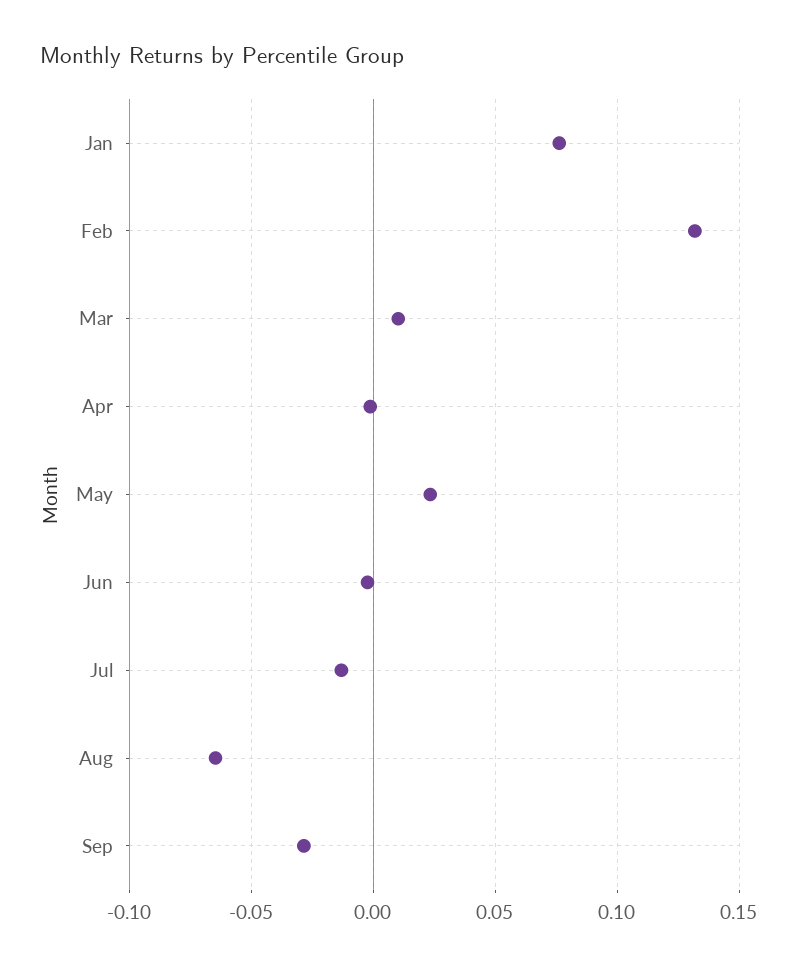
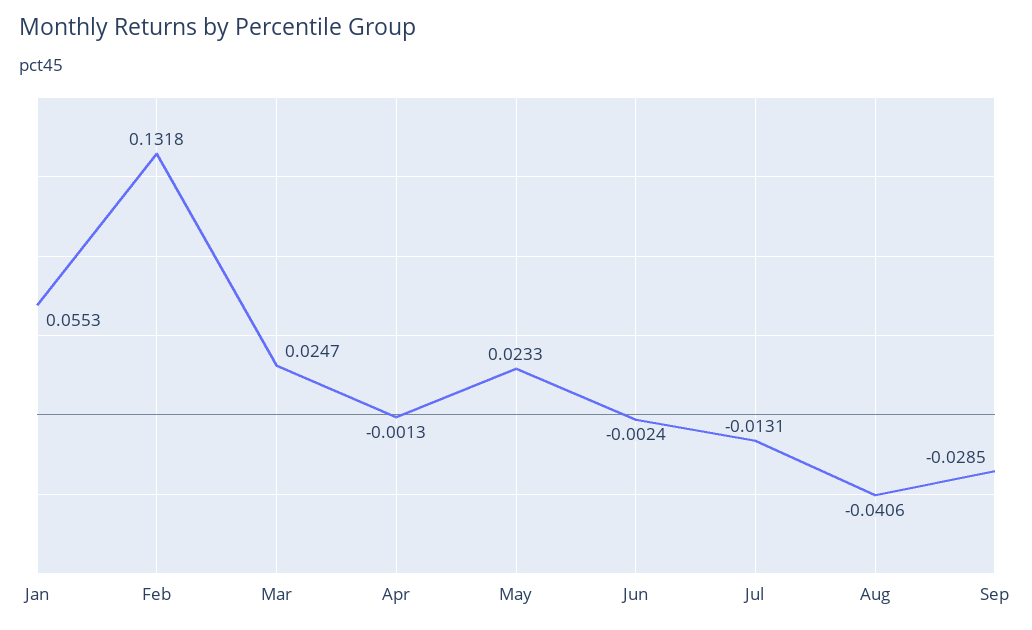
Jan: 0.075 -> 0.0553
Mar: 0.01 -> 0.0247
Aug: -0.065 -> -0.0406

